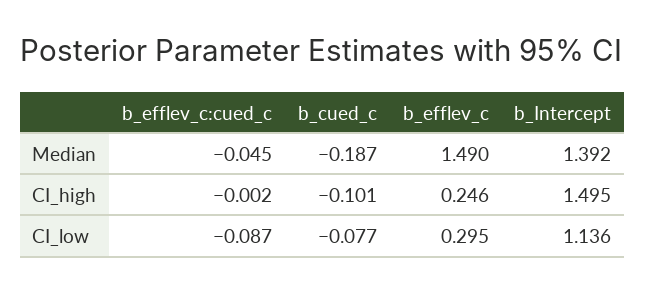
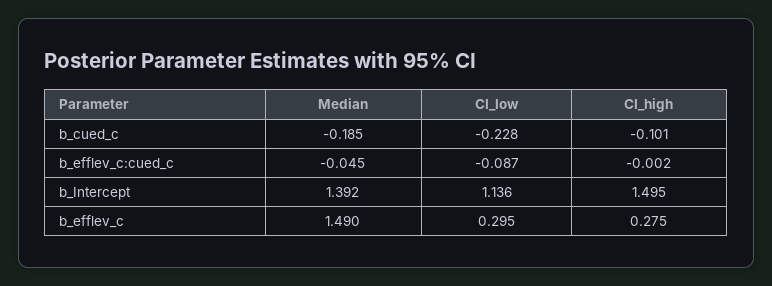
b_cued_c, Median: -0.187 -> -0.185
b_efflev_c, CI_high: 0.246 -> 0.275
b_cued_c, CI_low: -0.077 -> -0.228

